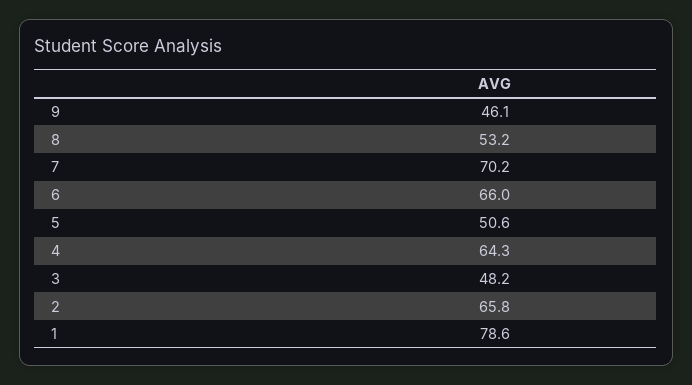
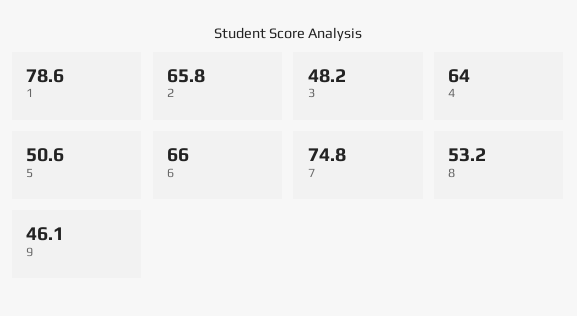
7: 70.2 -> 74.8
4: 64.3 -> 64

